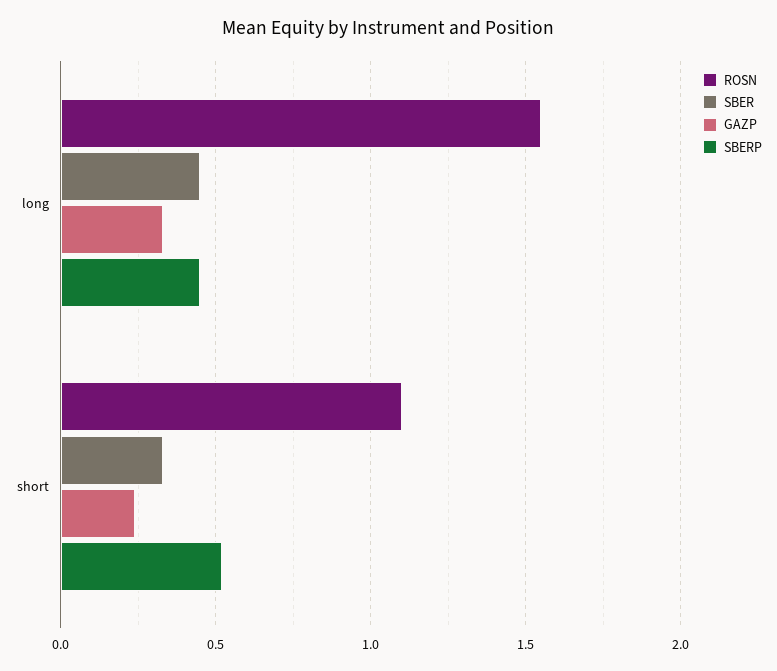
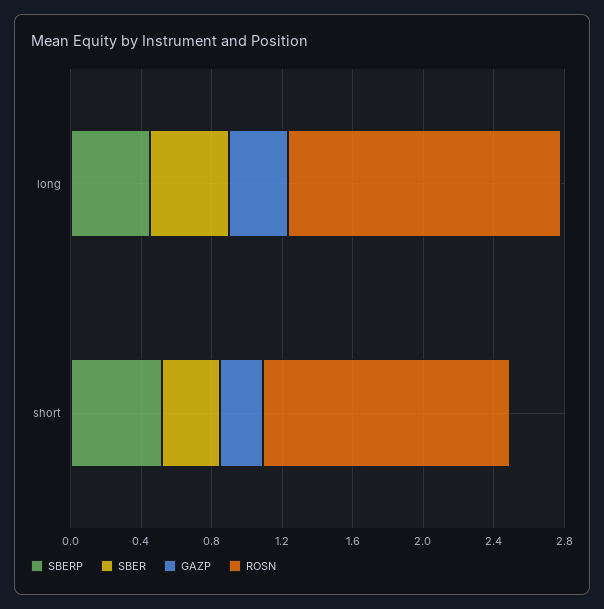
ROSN, short: 1.1 -> 1.4

